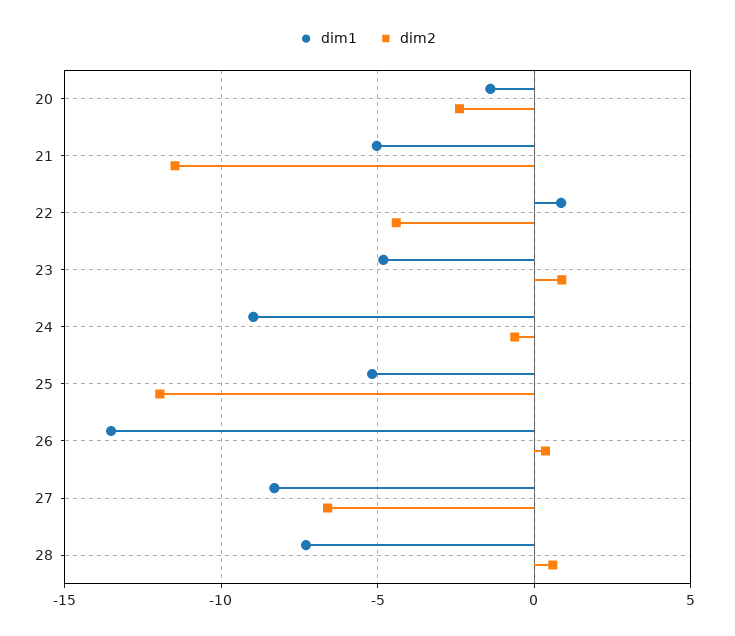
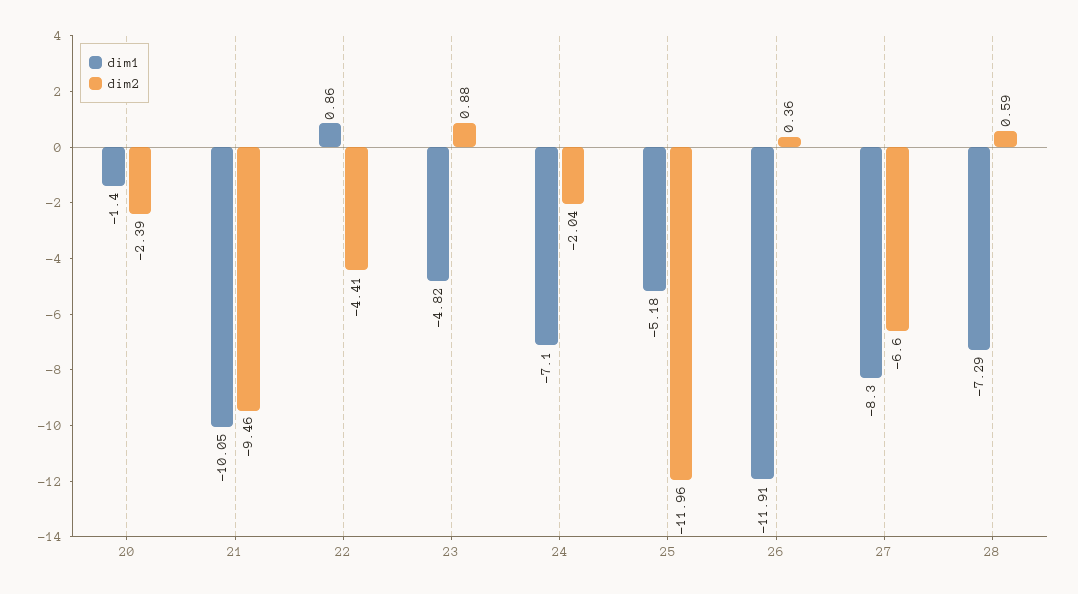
dim1, 21: -5 -> -10.05
dim2, 21: -11.5 -> -9.46
dim1, 24: -9 -> -7.1
dim2, 24: -0.5 -> -2.04
dim1, 26: -13.5 -> -11.91

